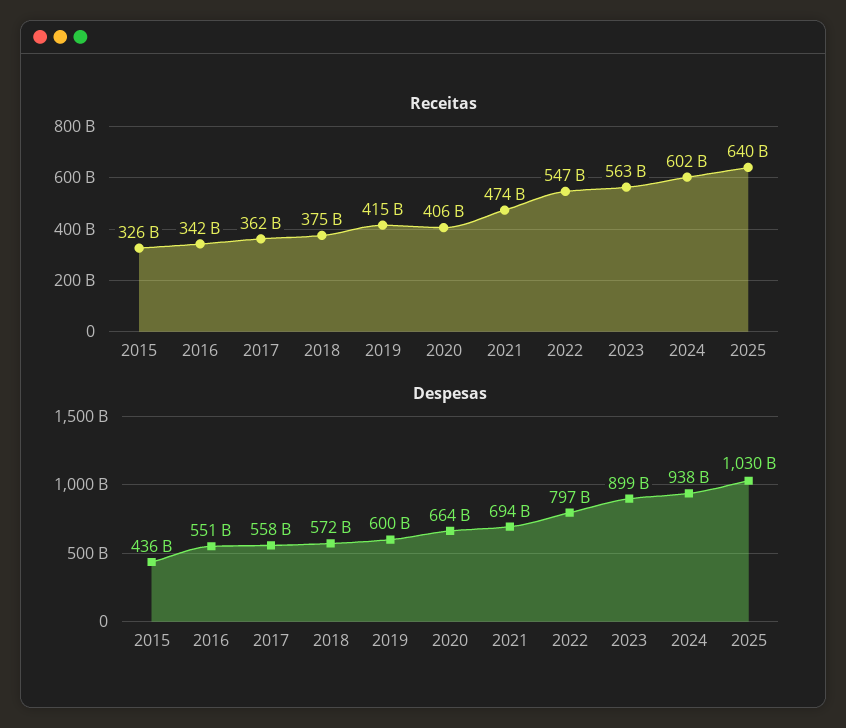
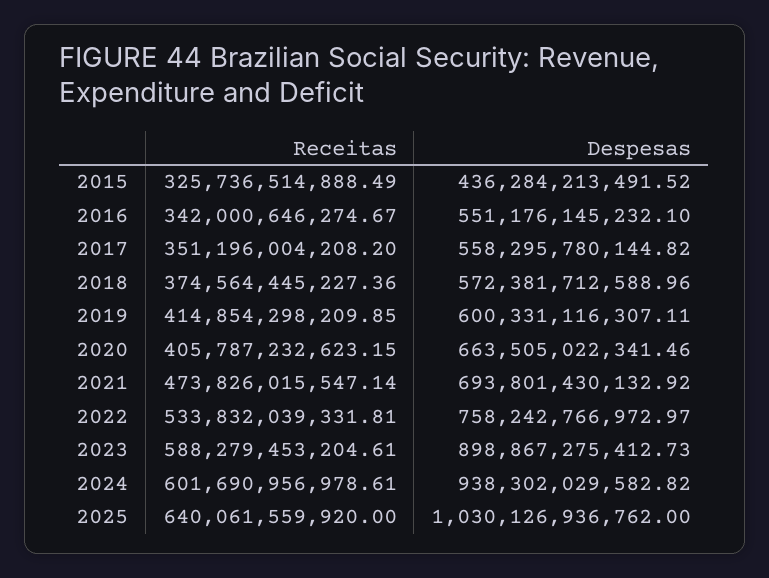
Receitas, 2017: 362000000000 -> 351196004208.2
Receitas, 2022: 547000000000 -> 533832039331.81
Receitas, 2023: 563000000000 -> 588279453204.61
Despesas, 2022: 797000000000 -> 758242766972.97

